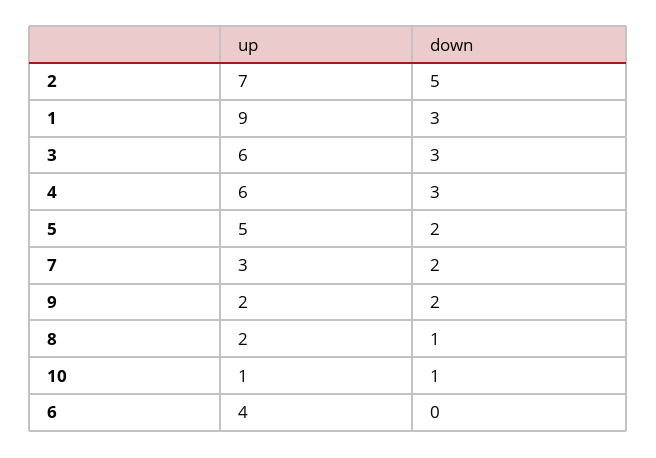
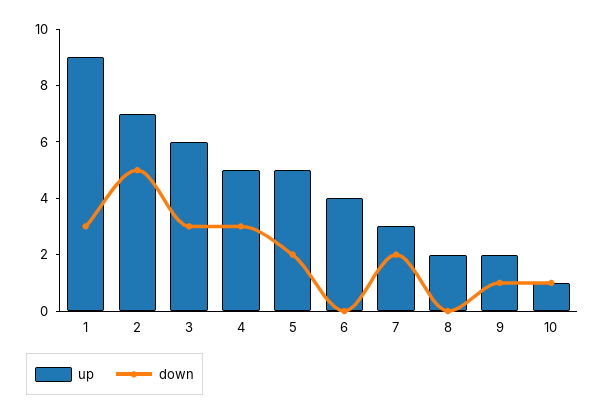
up, 4: 6 -> 5
down, 9: 2 -> 1
down, 8: 1 -> 0

